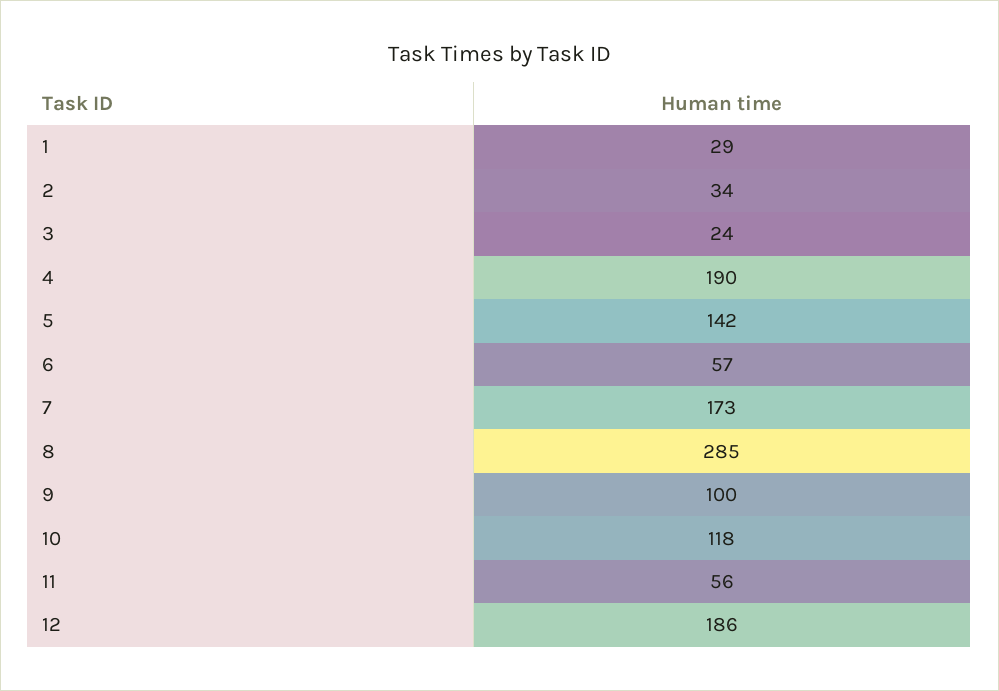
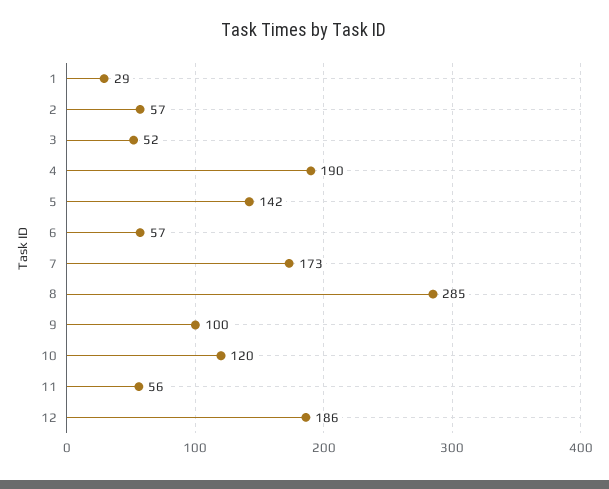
2: 34 -> 57
3: 24 -> 52
10: 118 -> 120

